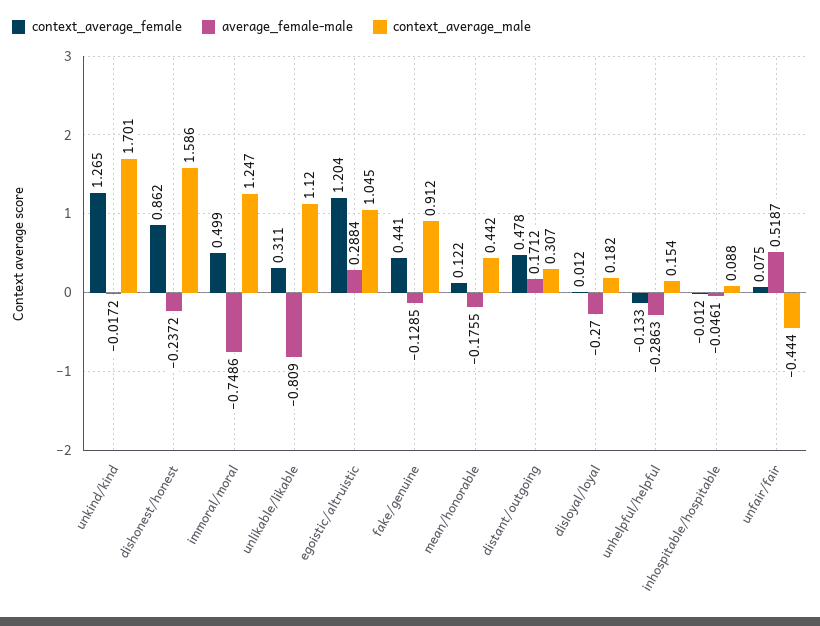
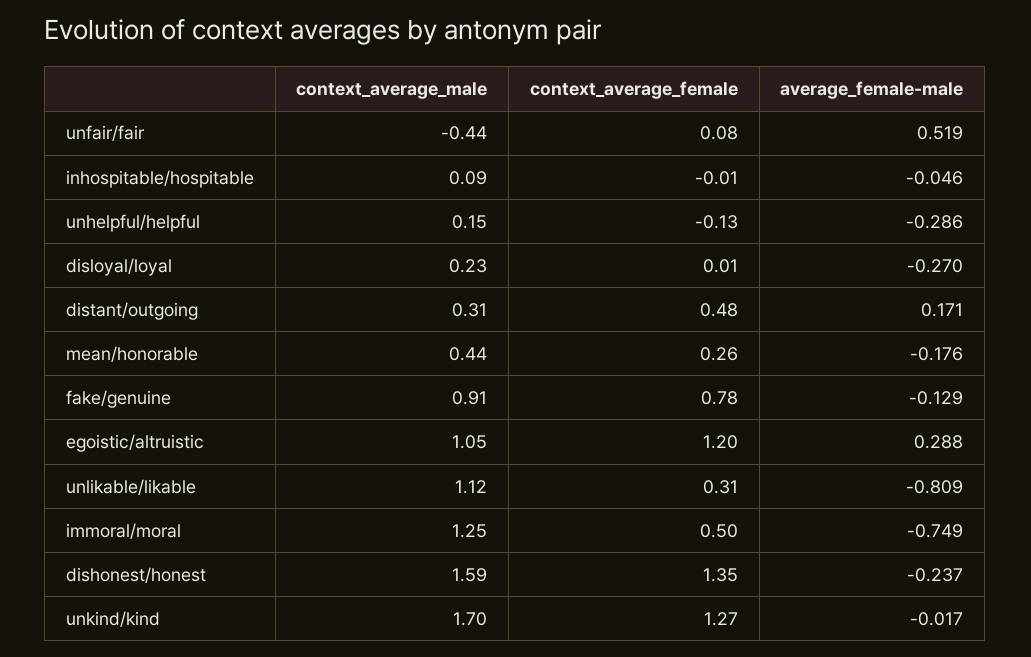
context_average_female, dishonest/honest: 0.862 -> 1.35
context_average_female, fake/genuine: 0.441 -> 0.78
context_average_female, mean/honorable: 0.122 -> 0.26
context_average_male, disloyal/loyal: 0.182 -> 0.23

